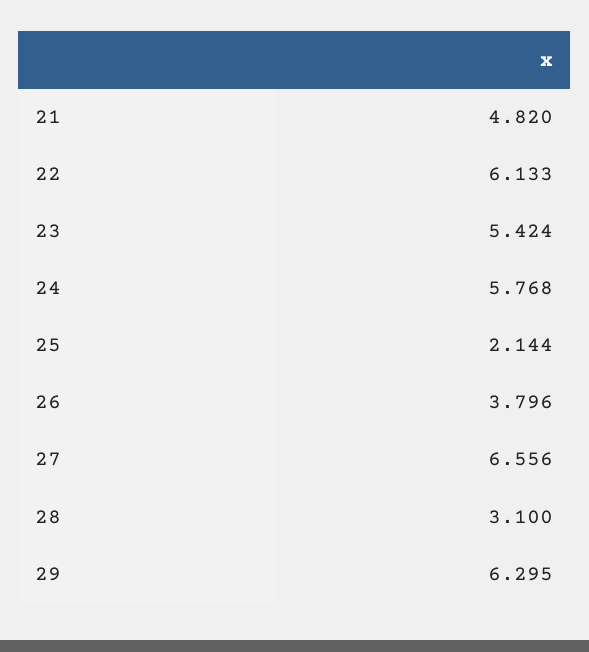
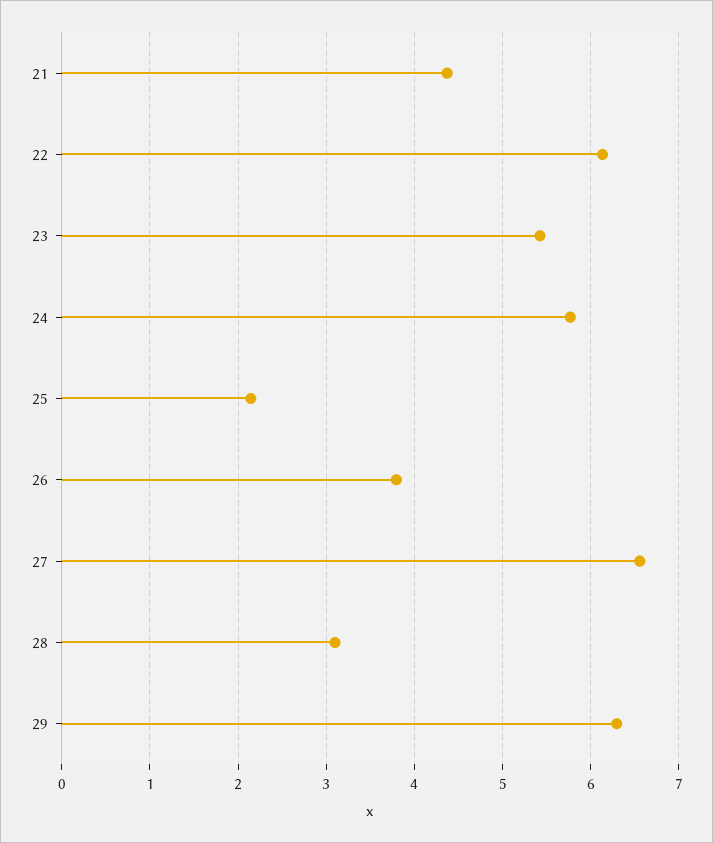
21: 4.82 -> 4.4

